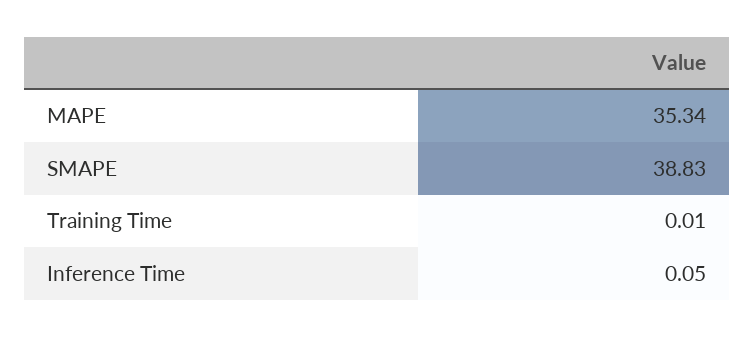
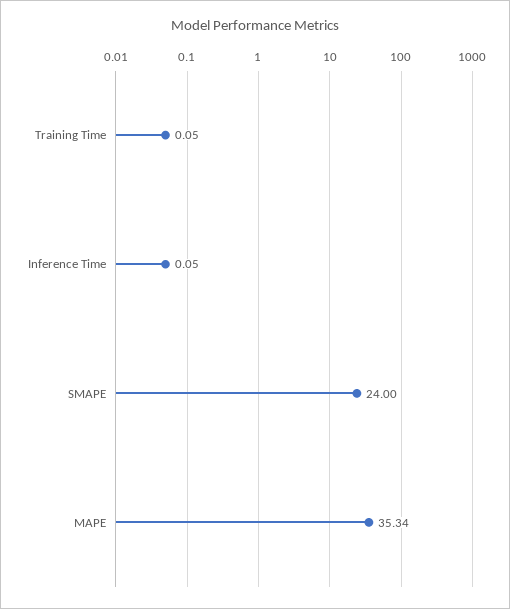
SMAPE: 38.83 -> 24
Training Time: 0.01 -> 0.05

